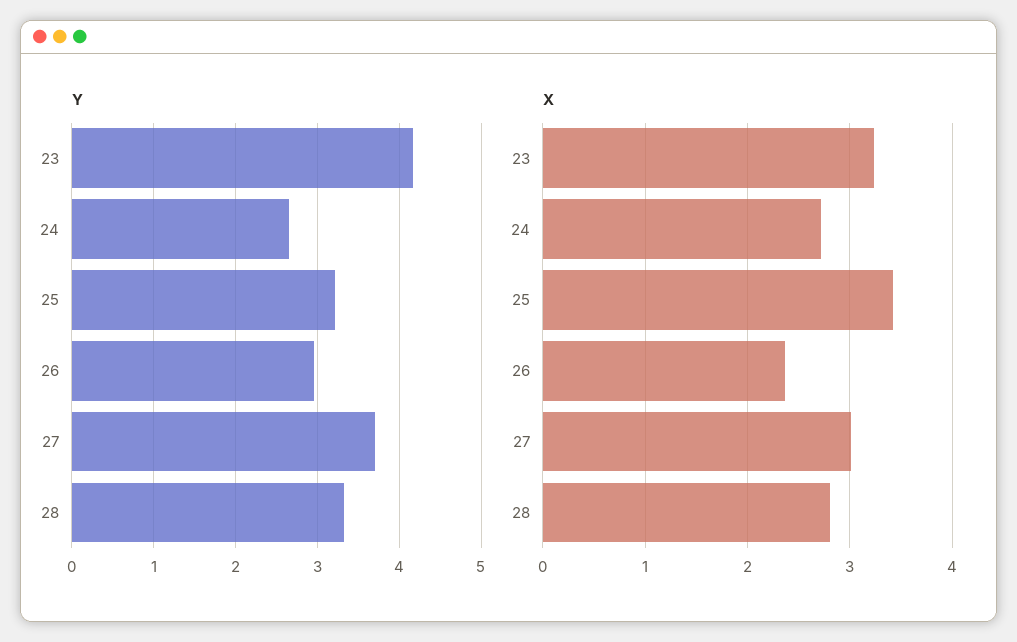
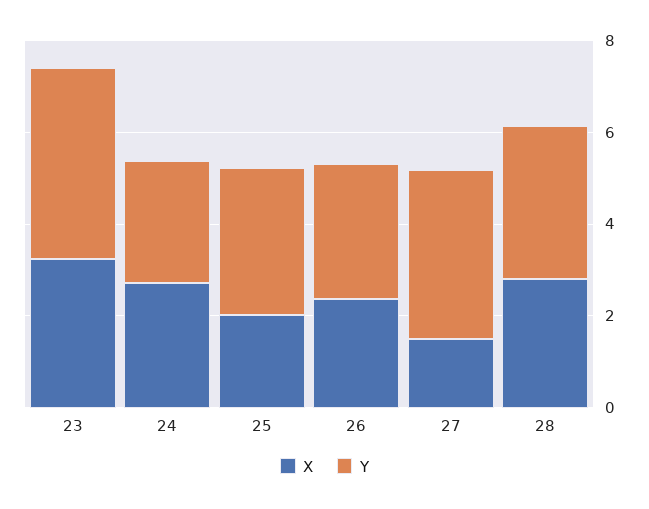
X, 25: 3.4 -> 2
X, 27: 3 -> 1.5

